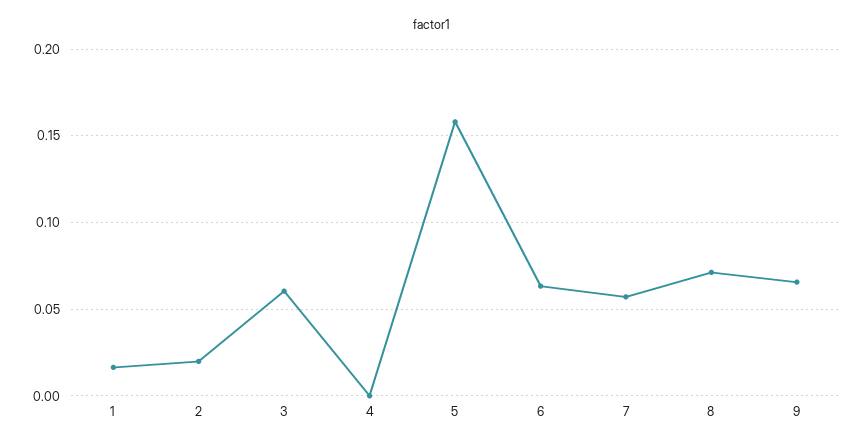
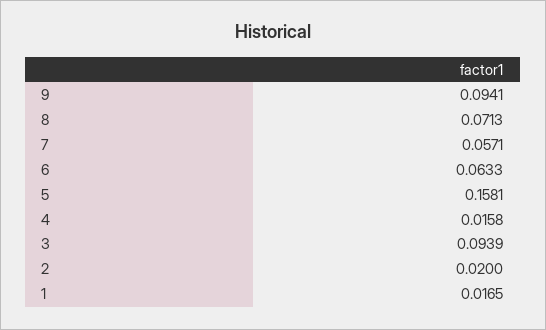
3: 0.06 -> 0.0939
4: 0 -> 0.0158
9: 0.065 -> 0.0941

